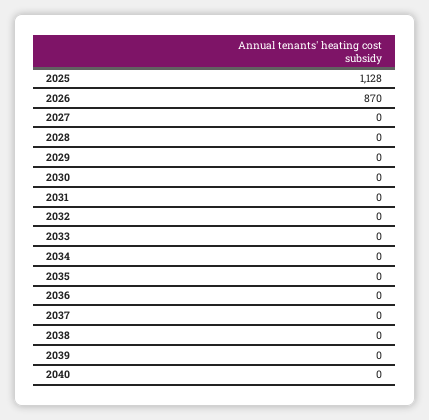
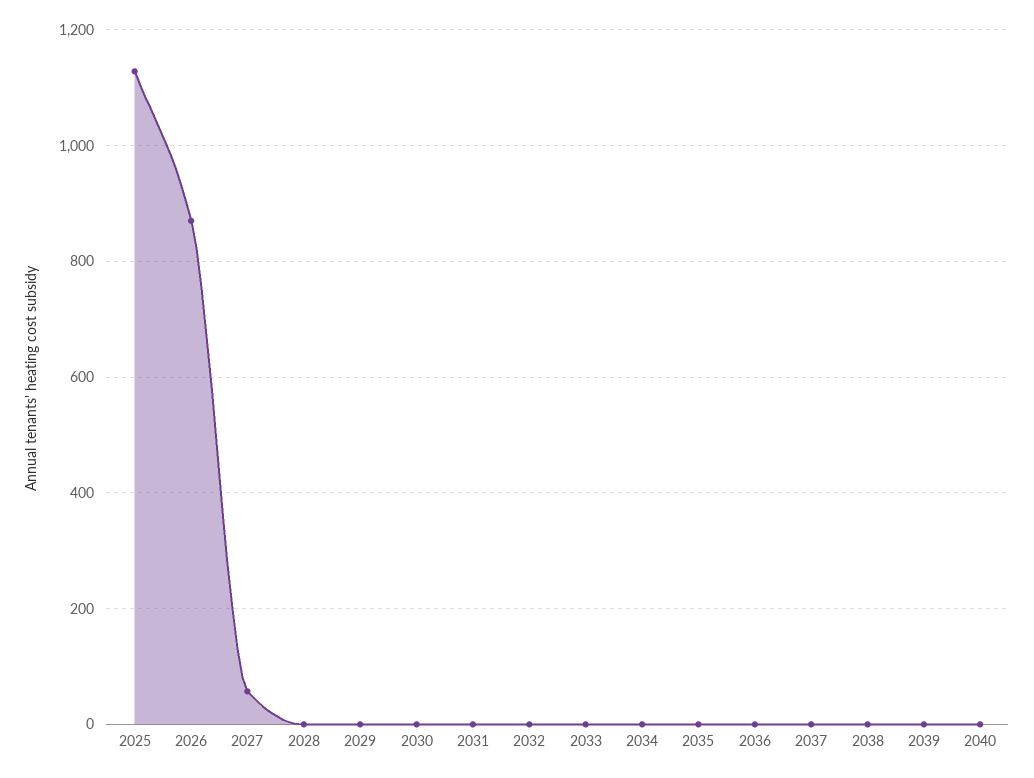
2027: 0 -> 60

